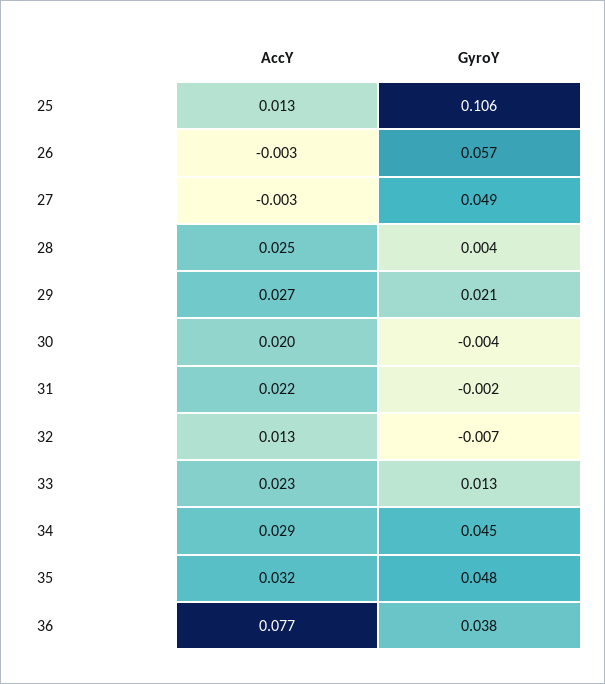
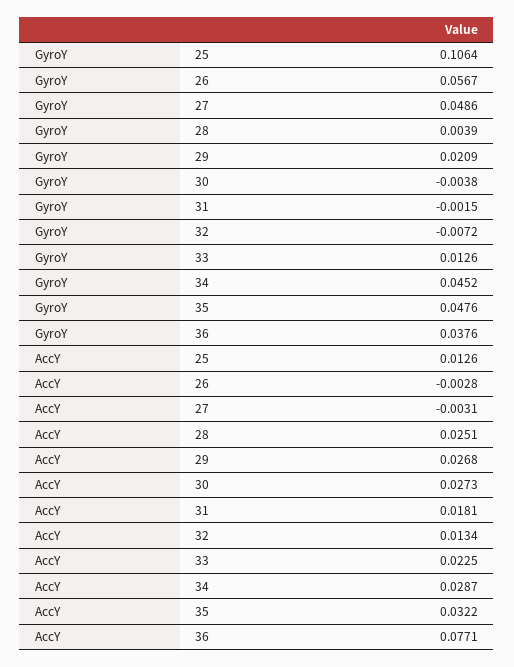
AccY, 30: 0.02 -> 0.0273
AccY, 31: 0.022 -> 0.0181

